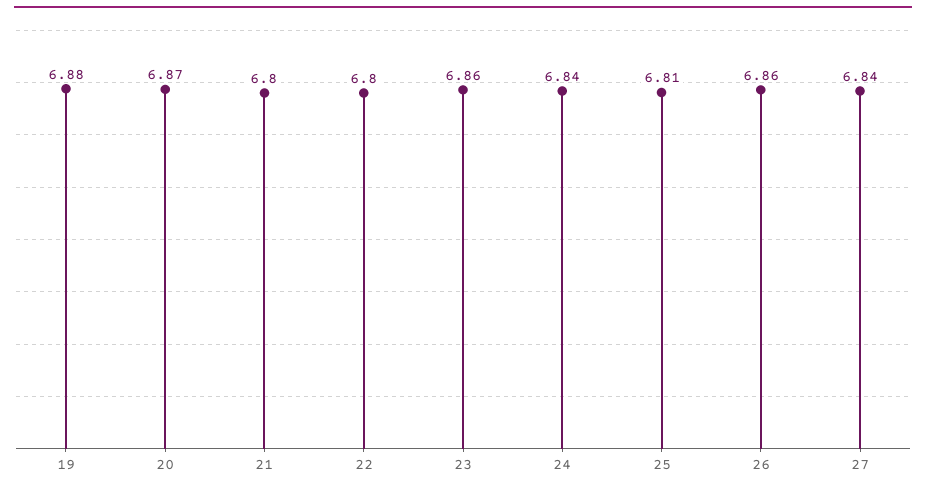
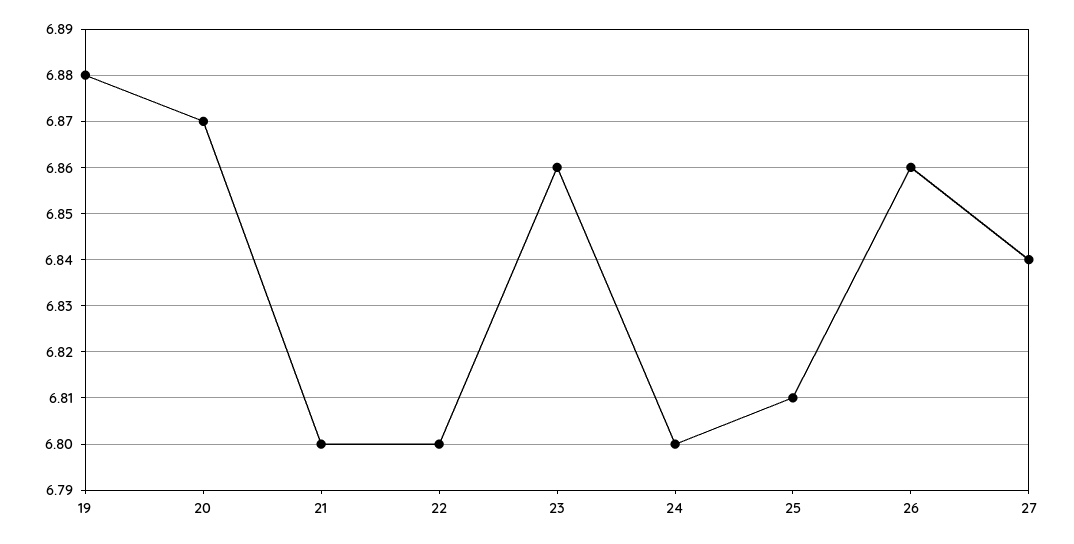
24: 6.84 -> 6.8

